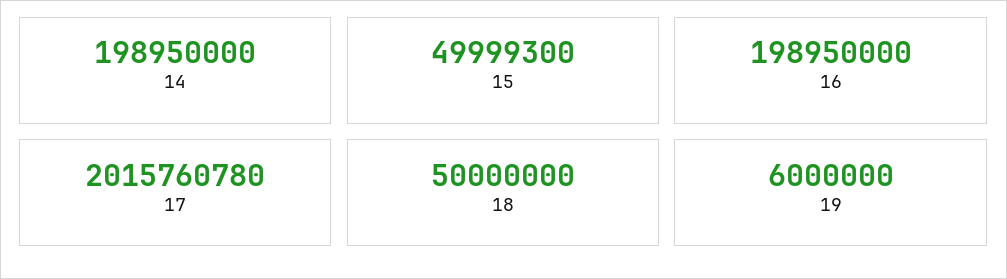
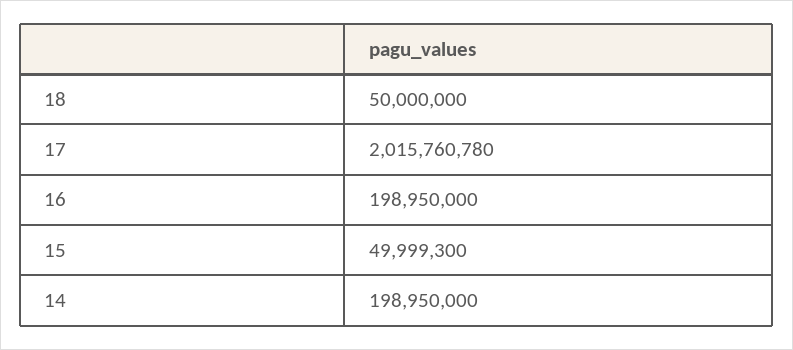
19: 6000000 -> none

